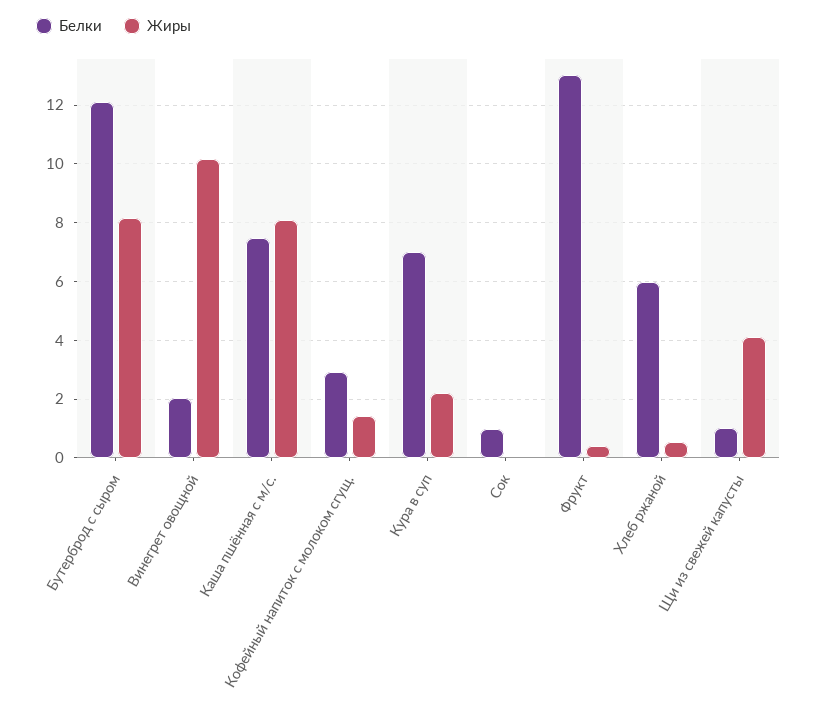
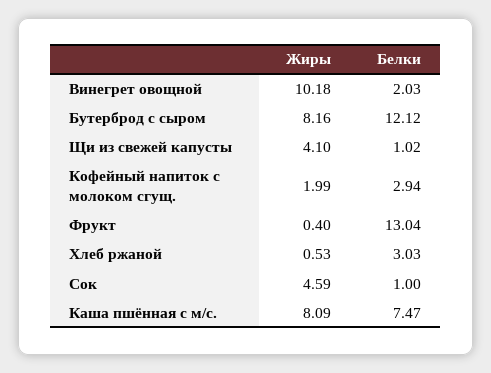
Жиры, Кофейный напиток с молоком сгущ.: 1.5 -> 1.99
Белки, Кура в суп: 7 -> none
Жиры, Кура в суп: 2.25 -> none
Жиры, Сок: 0 -> 4.59
Белки, Хлеб ржаной: 6 -> 3.03

